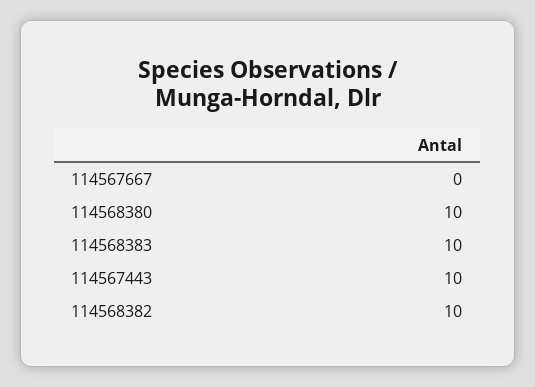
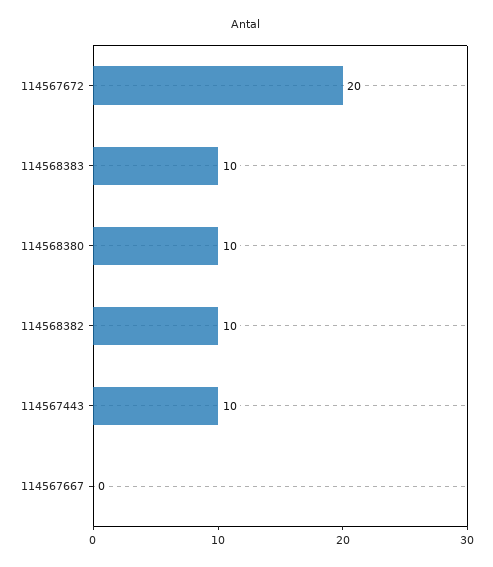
114567672: none -> 20

